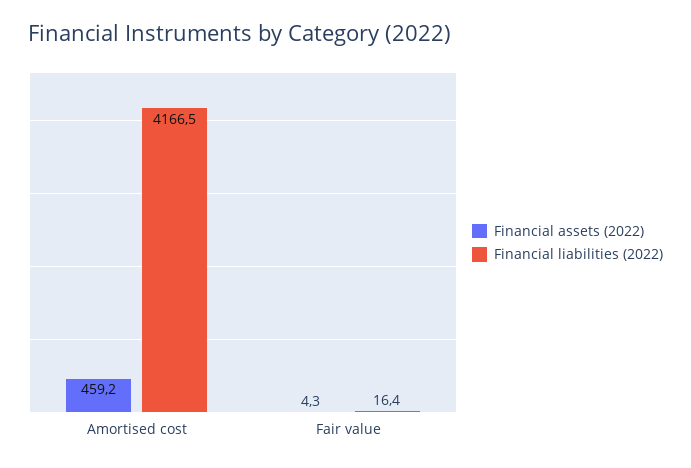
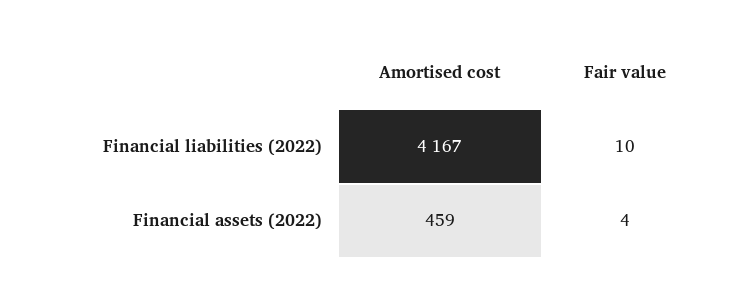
Financial liabilities (2022), Fair value: 16.4 -> 10

